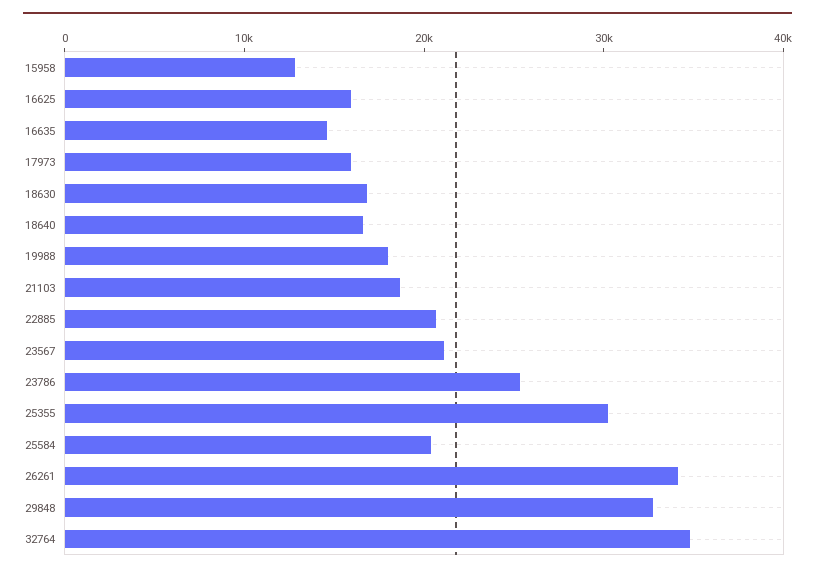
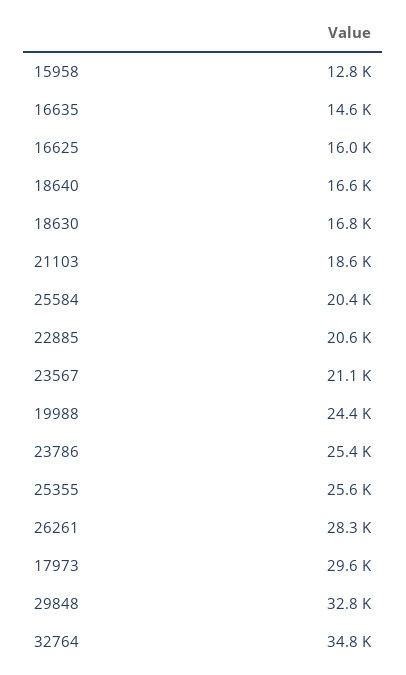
17973: 16000 -> 29600
19988: 18000 -> 24400
25355: 30000 -> 25600
26261: 34000 -> 28300

